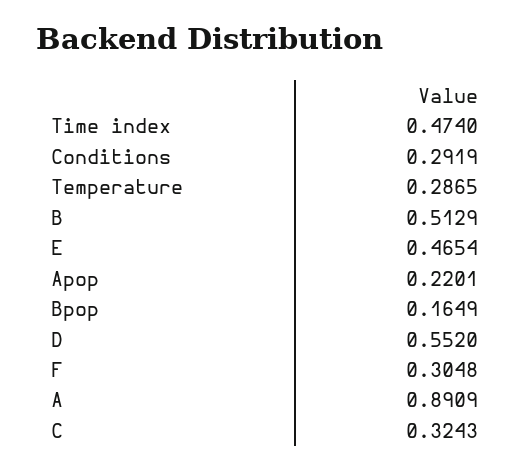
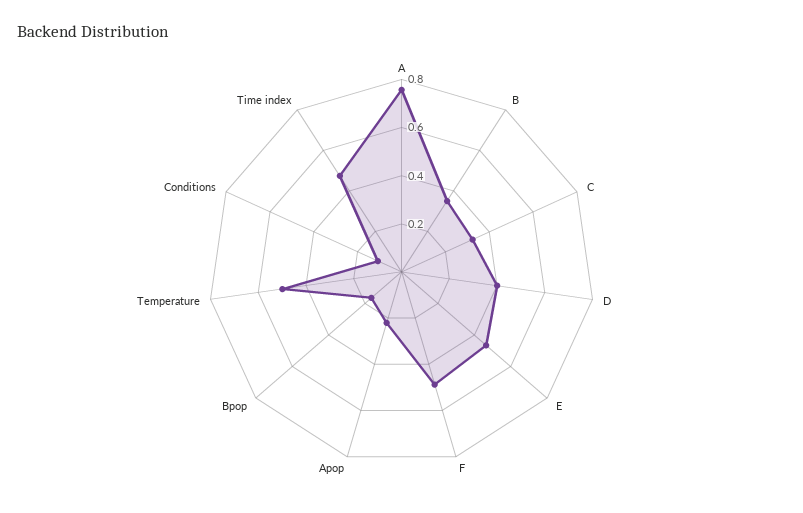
Conditions: 0.2919 -> 0.1
Temperature: 0.2865 -> 0.5
B: 0.5129 -> 0.35
D: 0.552 -> 0.4
F: 0.3048 -> 0.5
A: 0.8909 -> 0.75

